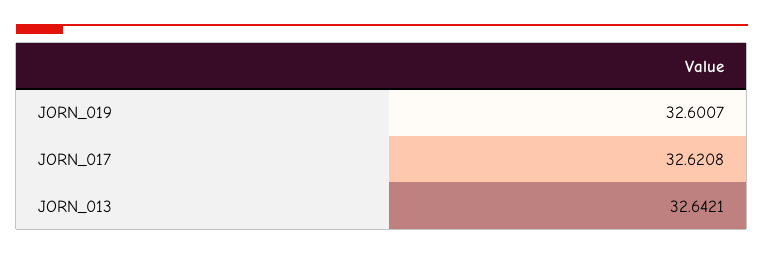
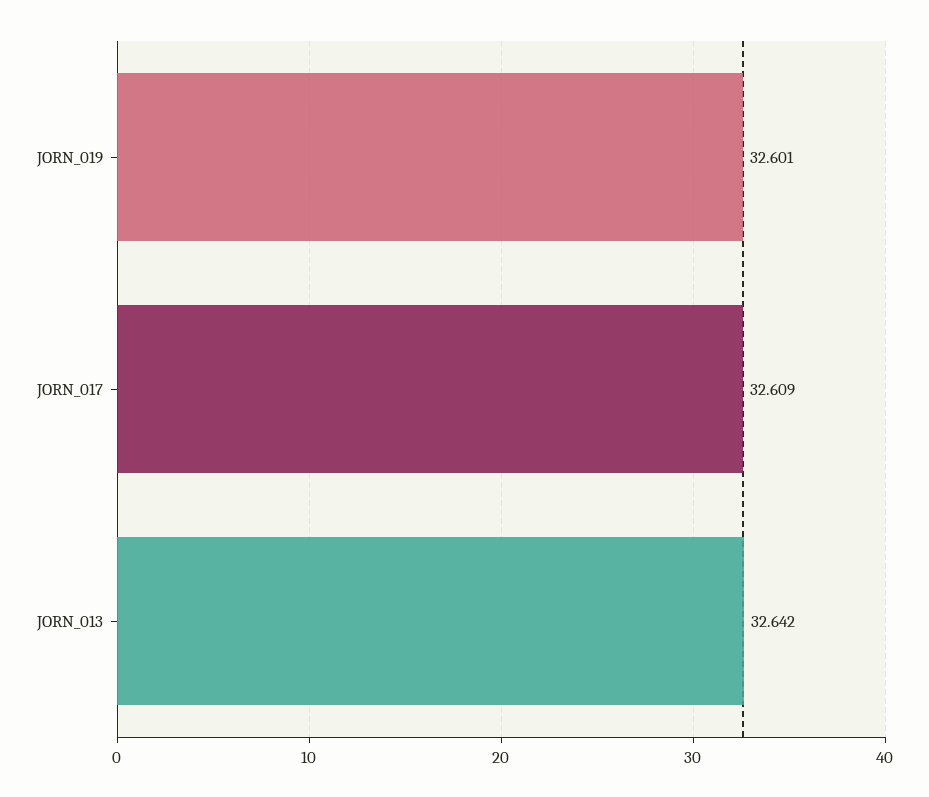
JORN_017: 32.6208 -> 32.609

